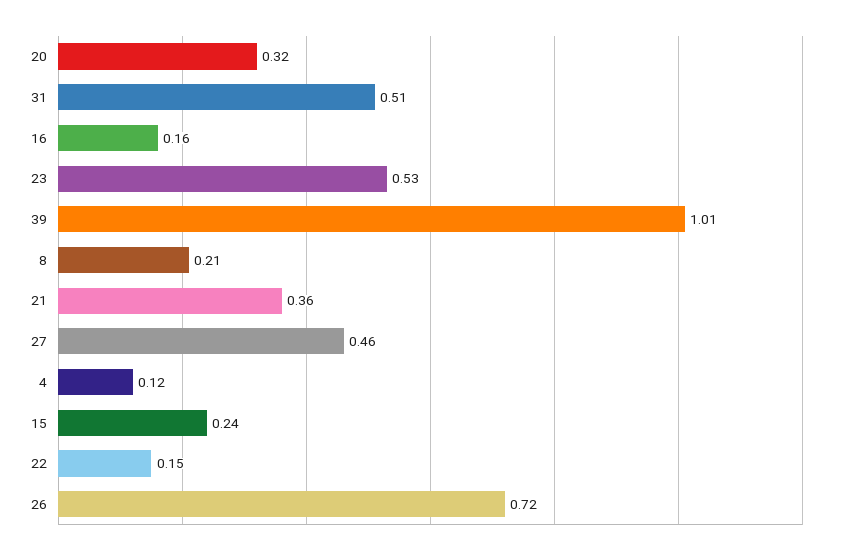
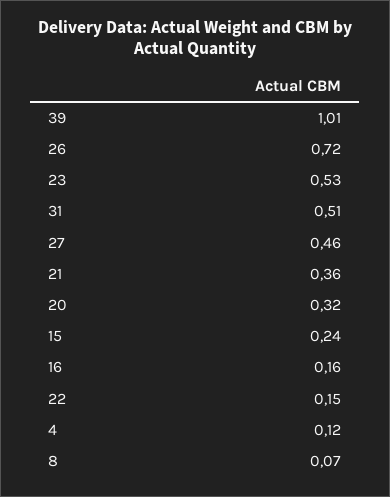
8: 0.21 -> 0.07

